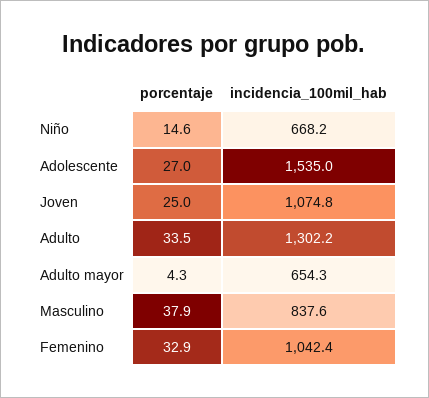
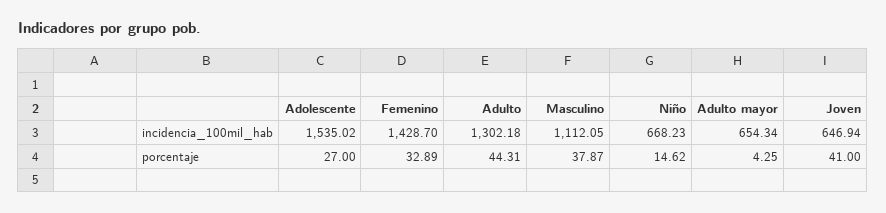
porcentaje, Joven: 25 -> 41
incidencia_100mil_hab, Joven: 1074.8 -> 646.94
porcentaje, Adulto: 33.5 -> 44.31
incidencia_100mil_hab, Masculino: 837.6 -> 1112.05
incidencia_100mil_hab, Femenino: 1042.4 -> 1428.7

